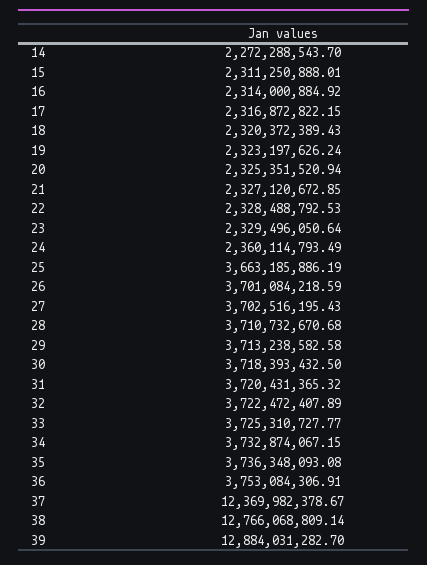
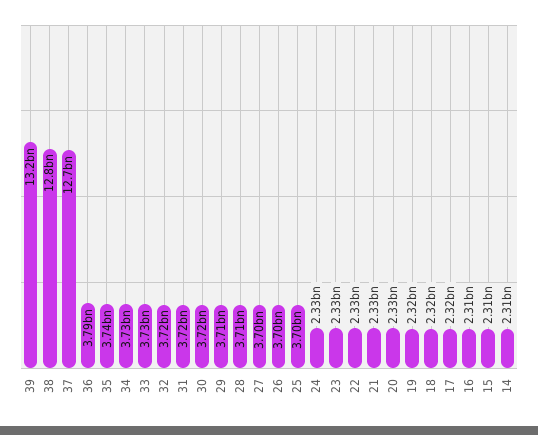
14: 2272288543.7 -> 2310000000
24: 2360114793.49 -> 2330000000
25: 3663185886.19 -> 3700000000
36: 3753084306.91 -> 3790000000
37: 12369982378.67 -> 12700000000
39: 12884031282.7 -> 13200000000

